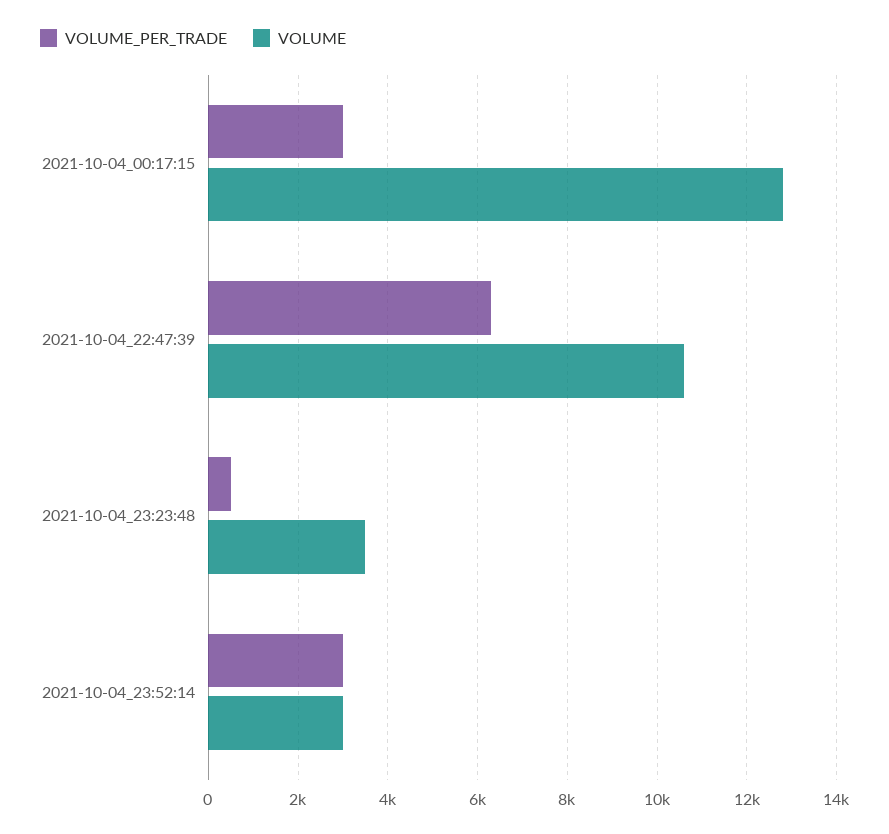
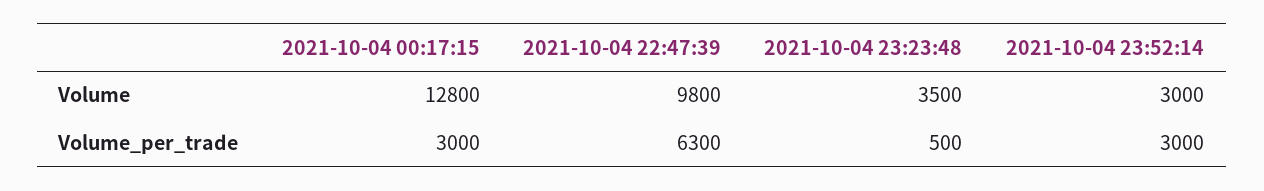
VOLUME, 2021-10-04_22:47:39: 10600 -> 9800

